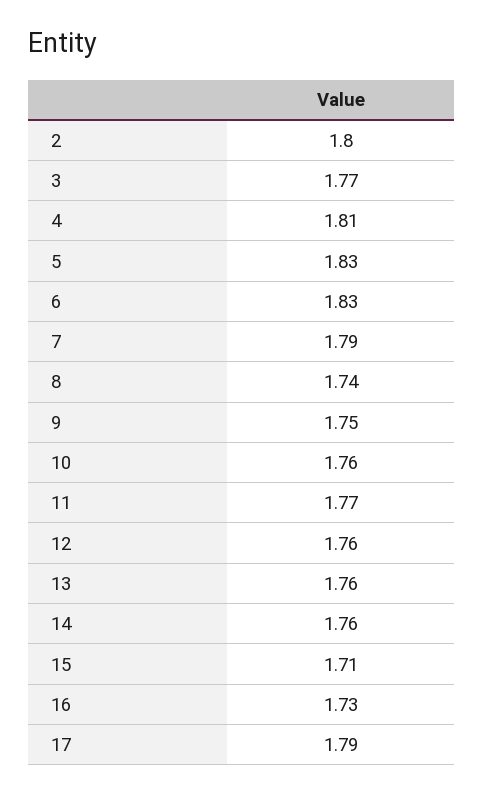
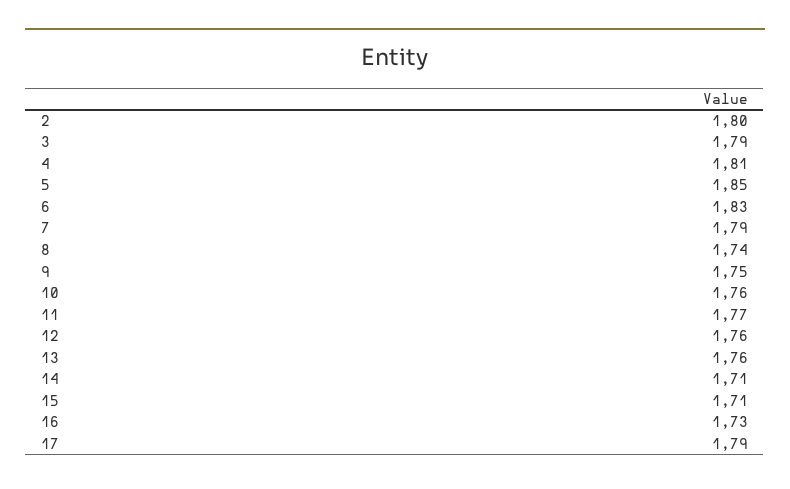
3: 1.77 -> 1.79
5: 1.83 -> 1.85
14: 1.76 -> 1.71

